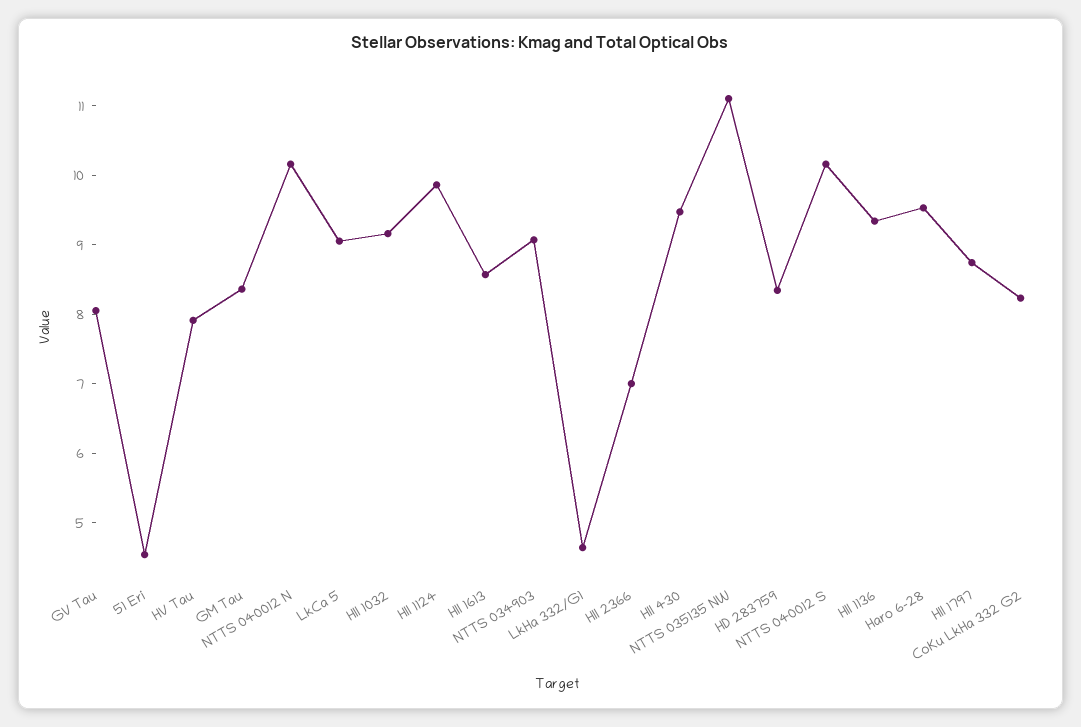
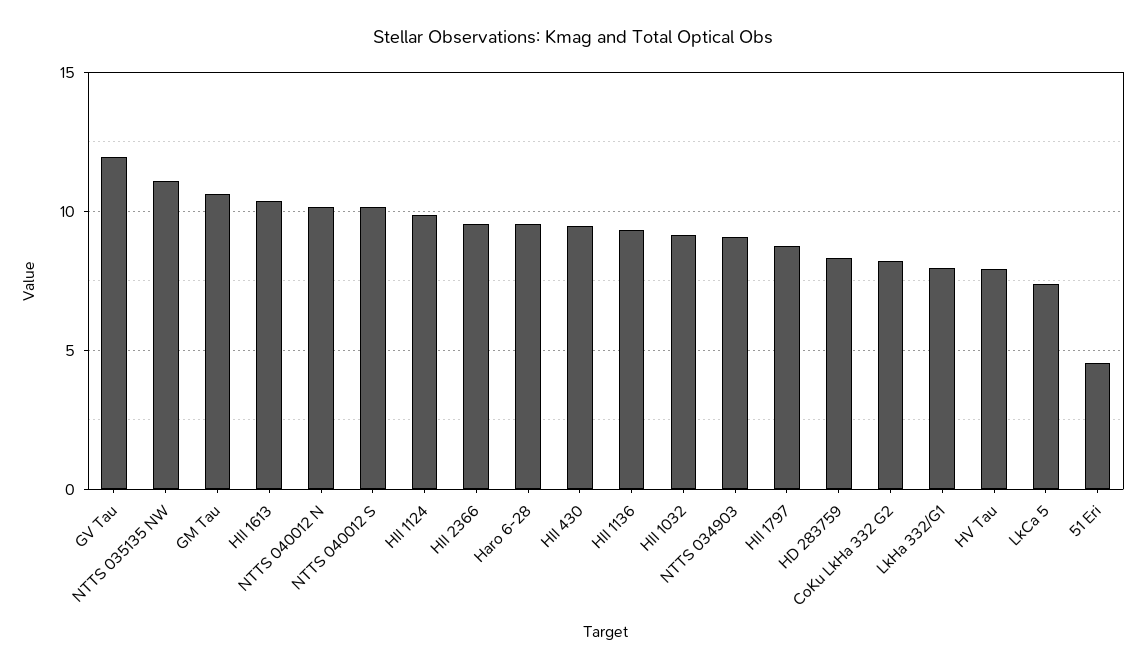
GV Tau: 8 -> 12
GM Tau: 8.4 -> 10.5
LkCa 5: 9 -> 7.5
HII 1613: 8.6 -> 10.5
LkHa 332/G1: 4.6 -> 8
HII 2366: 7 -> 9.5

